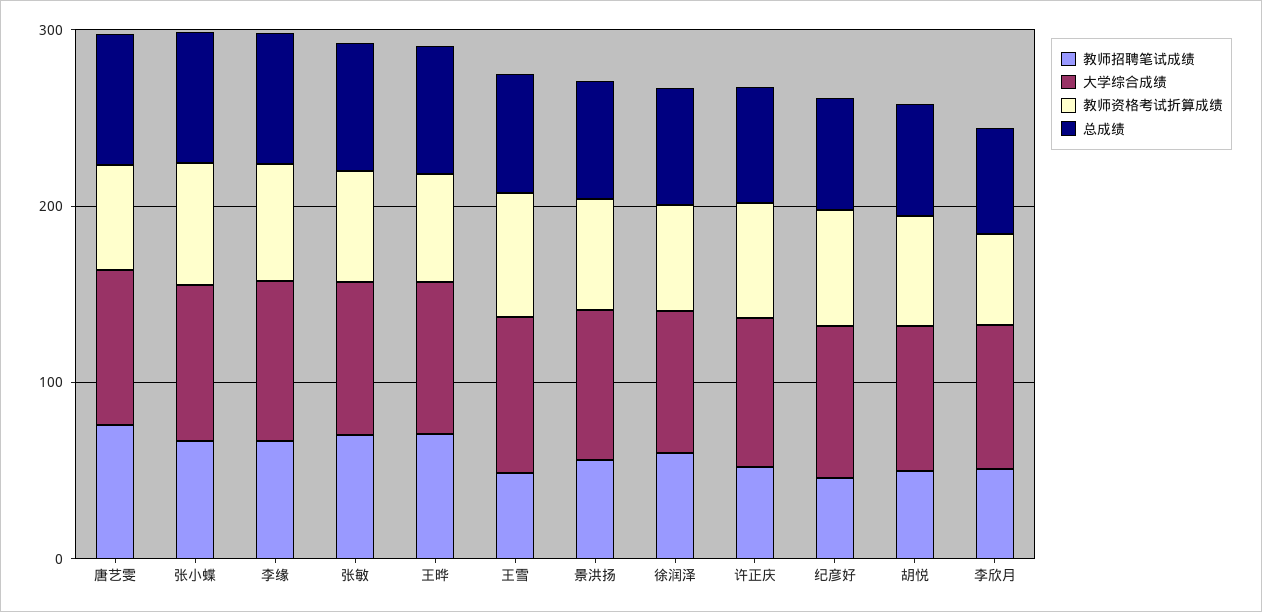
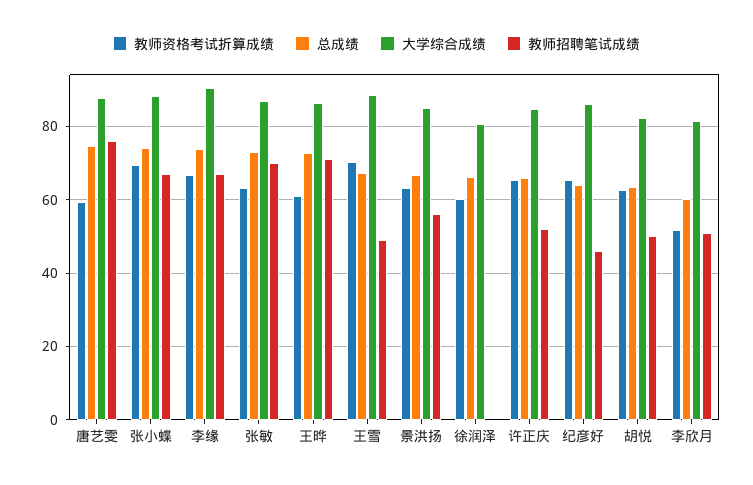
教师招聘笔试成绩, 徐润泽: 60 -> 0

